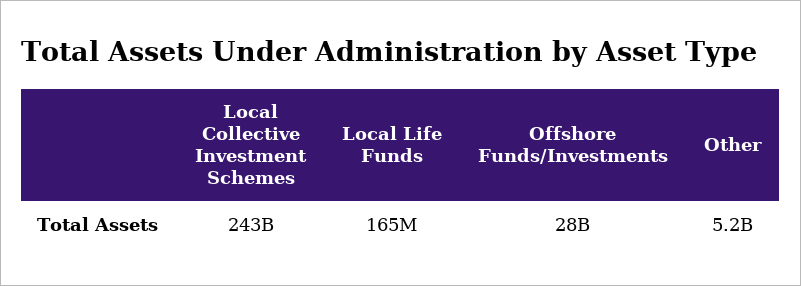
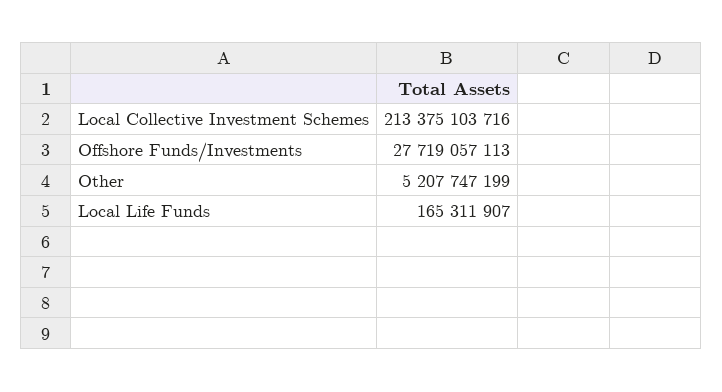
Local Collective Investment Schemes: 243000000000 -> 213375103716

